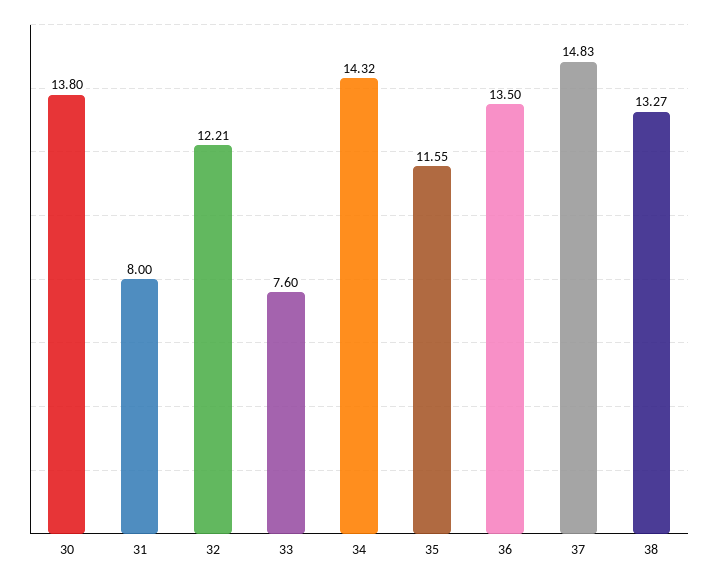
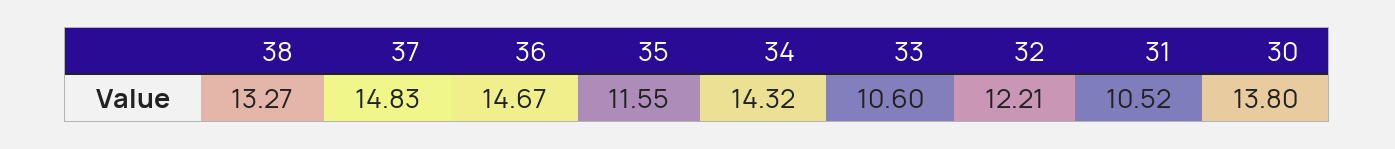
31: 8 -> 10.52
33: 7.6 -> 10.6
36: 13.5 -> 14.67

